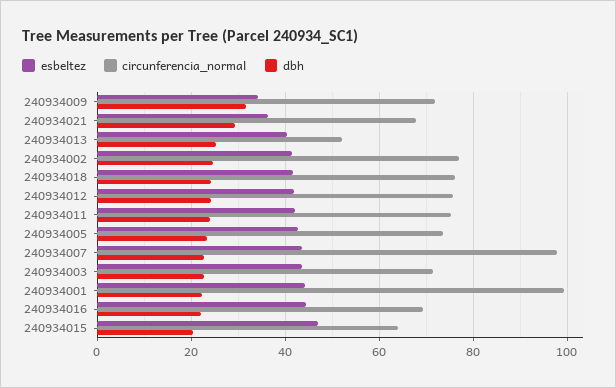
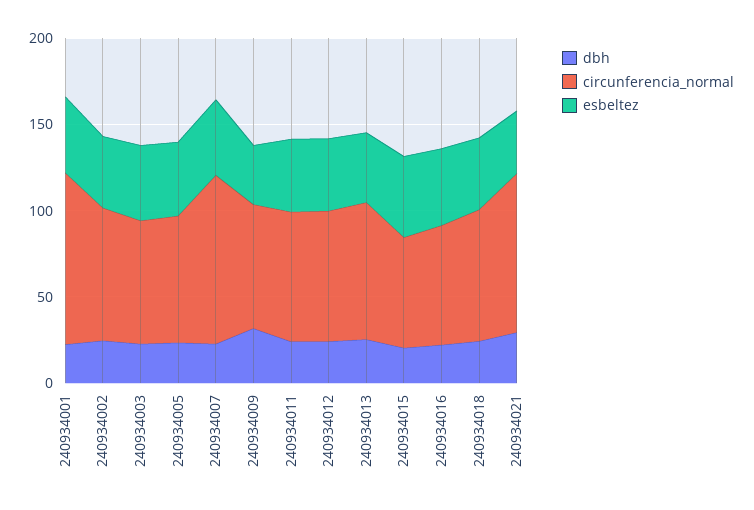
circunferencia_normal, 240934021: 68 -> 90
circunferencia_normal, 240934013: 52 -> 80

